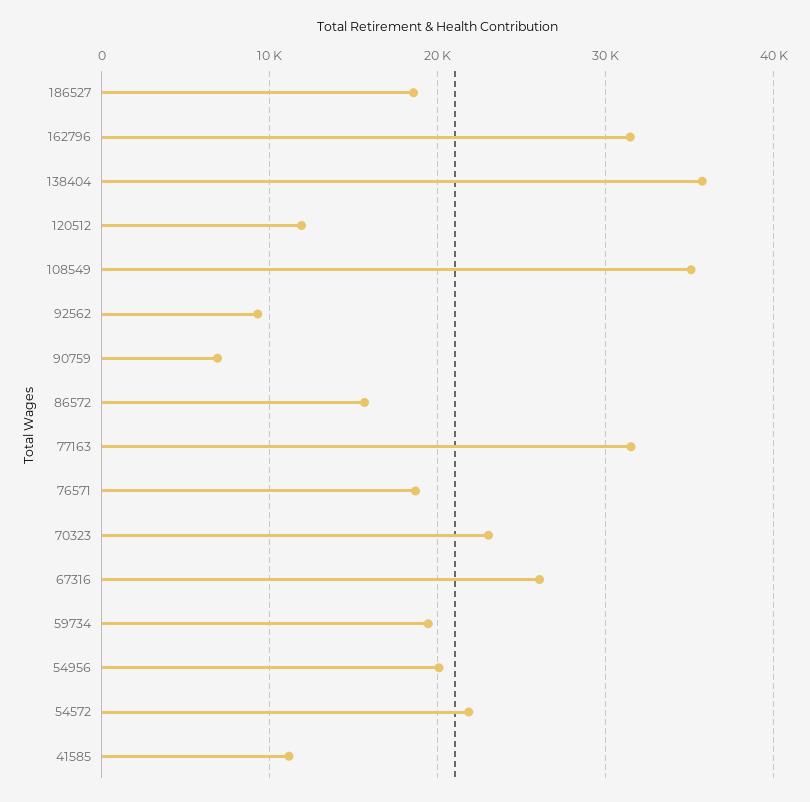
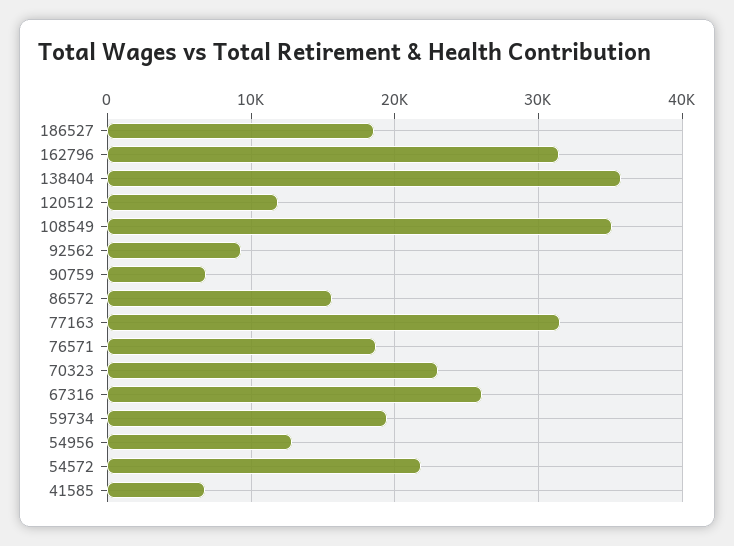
54956: 20000 -> 13000
41585: 11000 -> 7000

